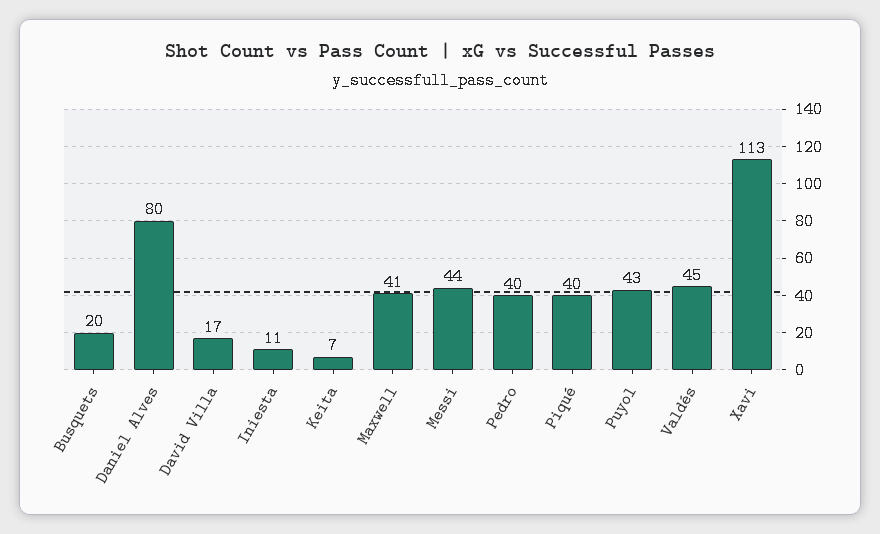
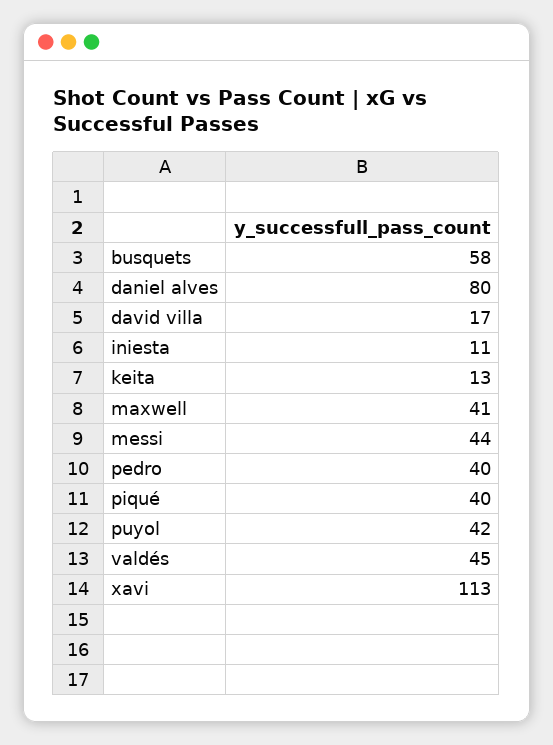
Busquets: 20 -> 58
Keita: 7 -> 13
Puyol: 43 -> 42

